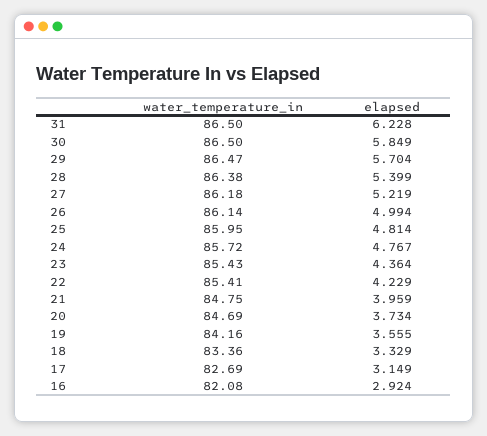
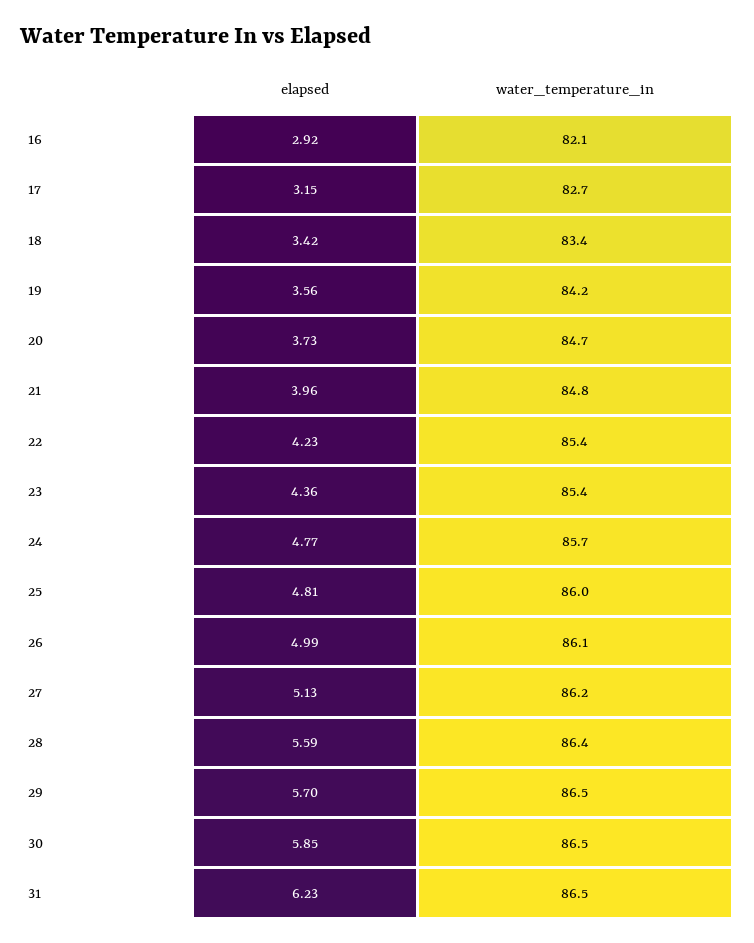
elapsed, 28: 5.399 -> 5.59
elapsed, 27: 5.219 -> 5.13
elapsed, 18: 3.329 -> 3.42

